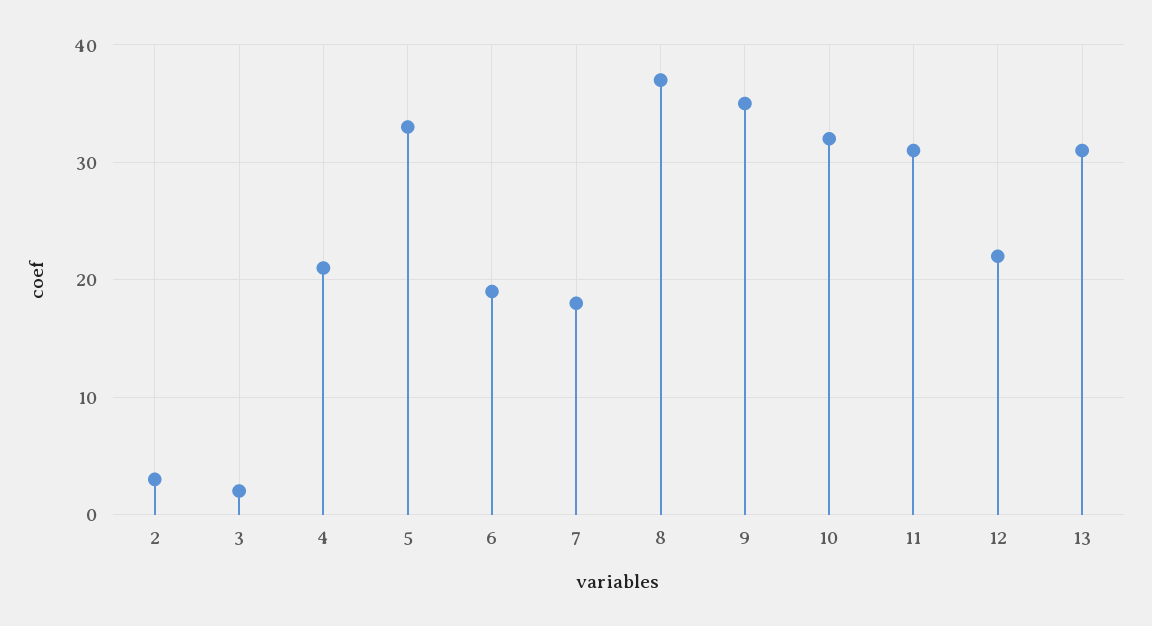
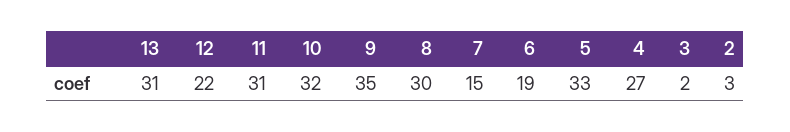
4: 21 -> 27
7: 18 -> 15
8: 37 -> 30

